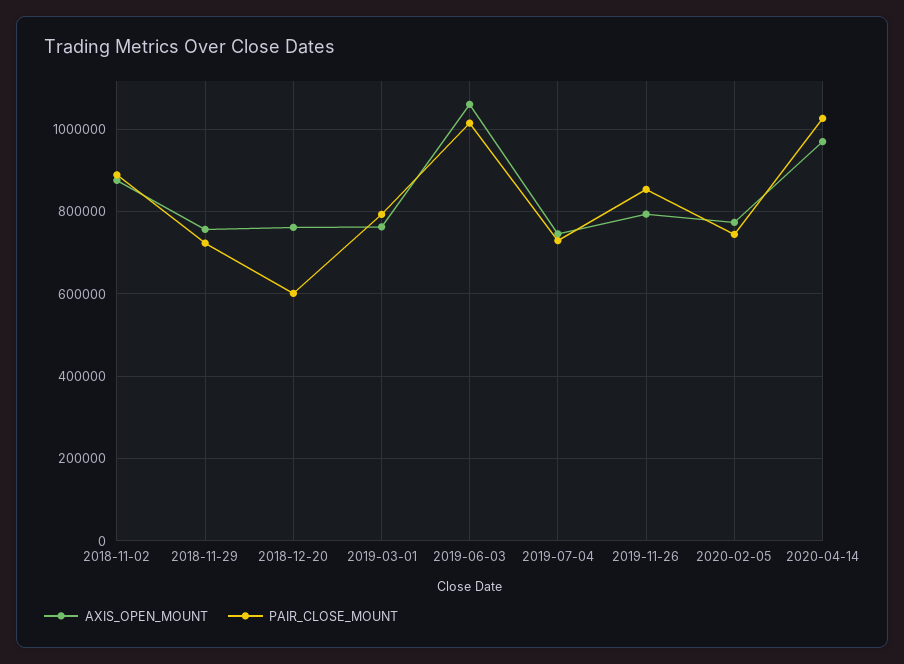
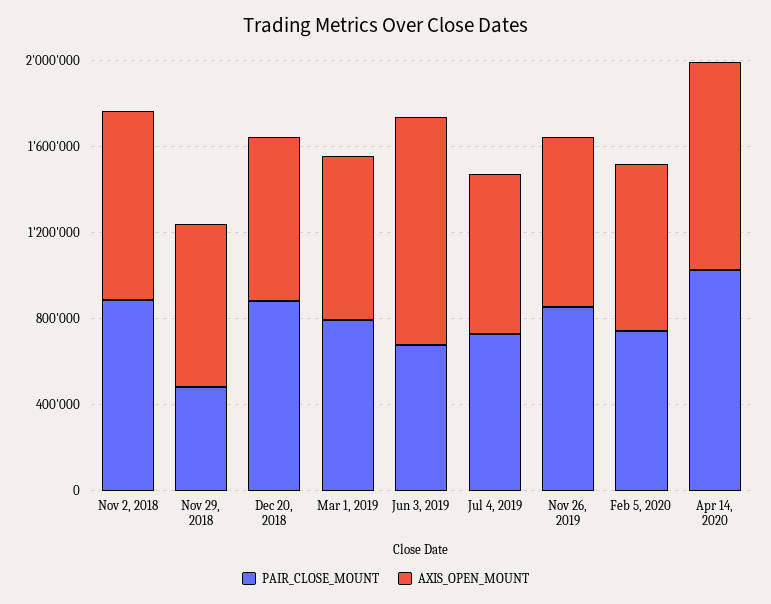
PAIR_CLOSE_MOUNT, 2018-11-29: 720000 -> 500000
PAIR_CLOSE_MOUNT, 2018-12-20: 600000 -> 900000
PAIR_CLOSE_MOUNT, 2019-06-03: 1020000 -> 700000

